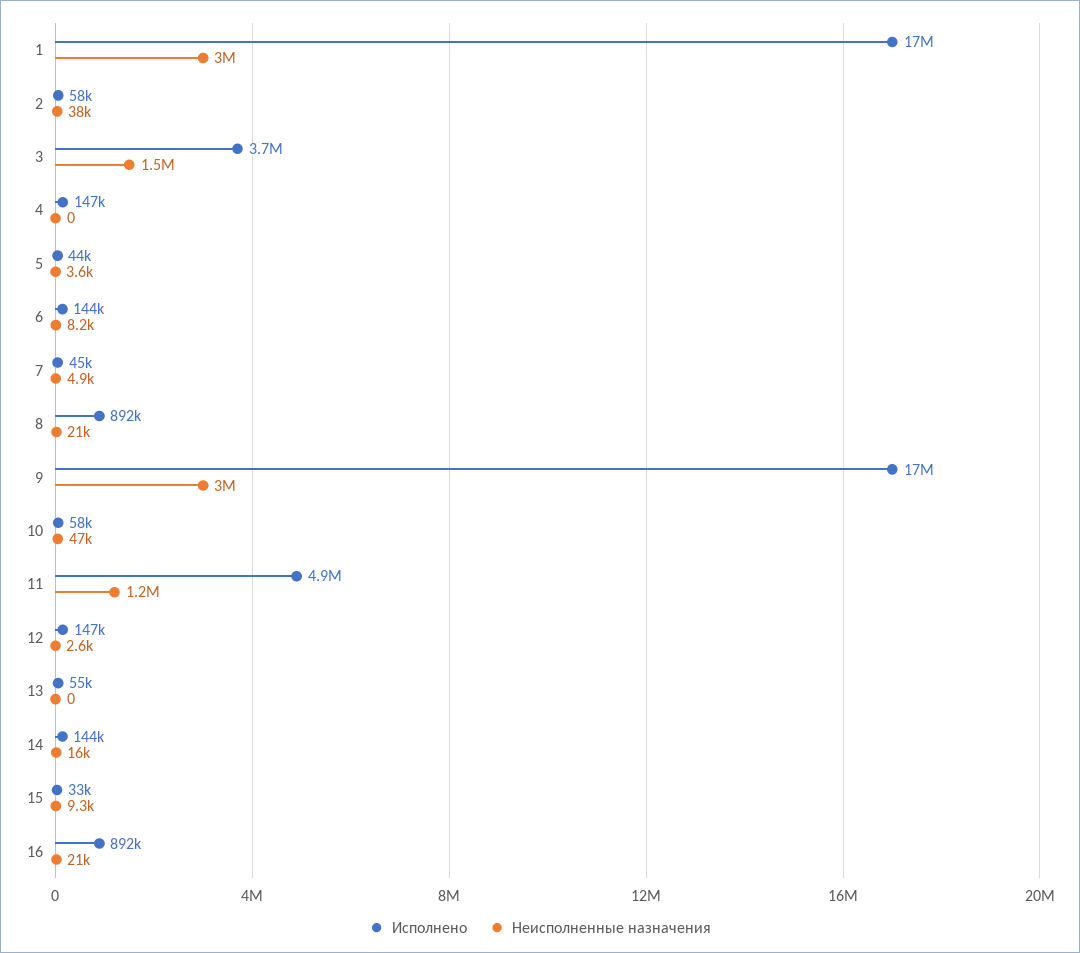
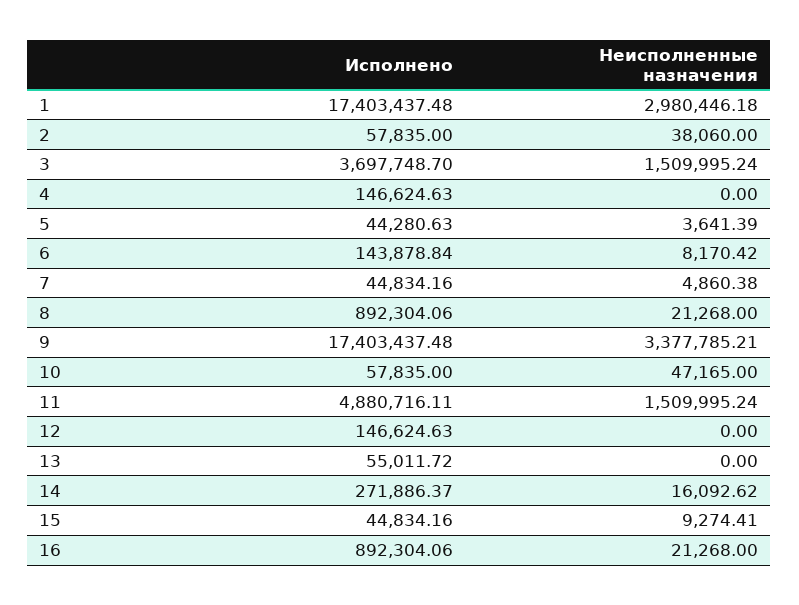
Неисполненные назначения, 9: 3000000 -> 3377785.21
Неисполненные назначения, 11: 1200000 -> 1509995.24
Неисполненные назначения, 12: 2600 -> 0
Исполнено, 14: 144000 -> 271886.37
Исполнено, 15: 33000 -> 44834.16

